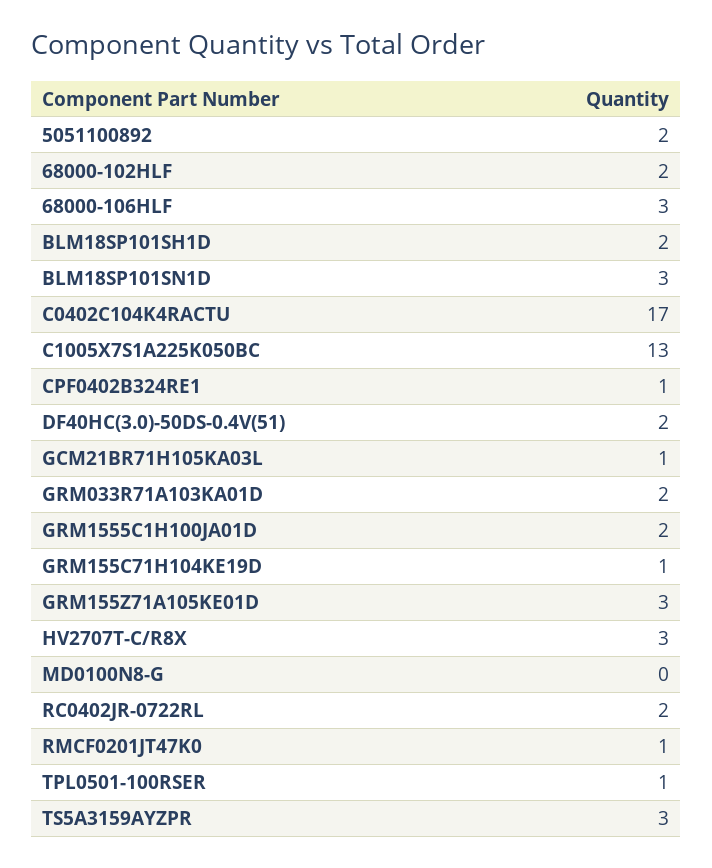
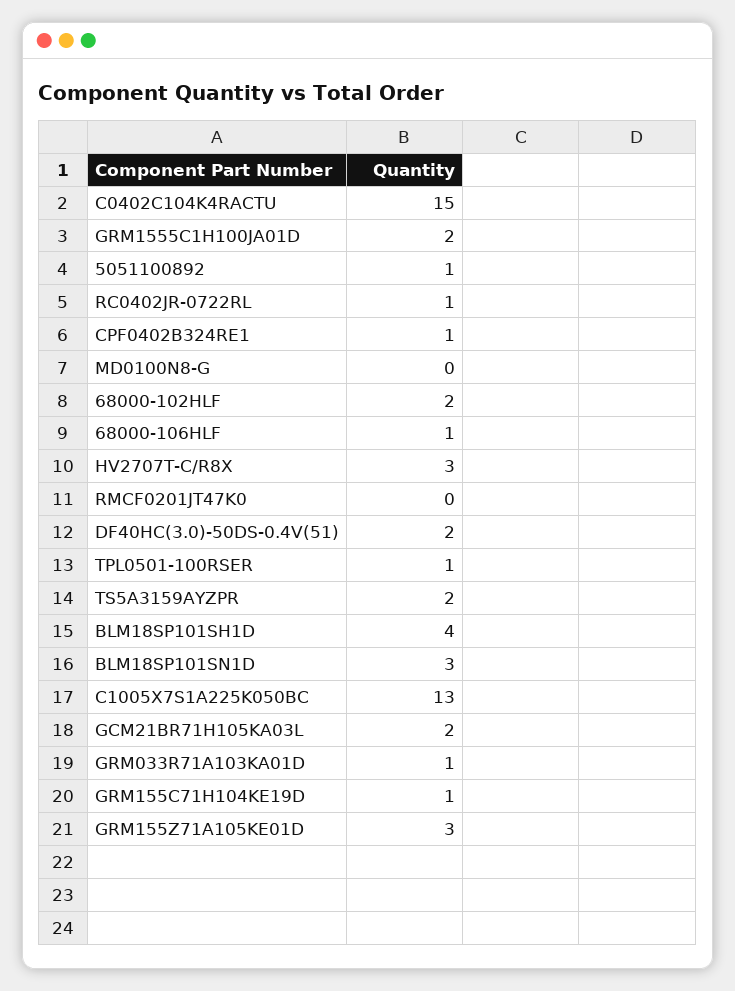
5051100892: 2 -> 1
68000-106HLF: 3 -> 1
BLM18SP101SH1D: 2 -> 4
C0402C104K4RACTU: 17 -> 15
GCM21BR71H105KA03L: 1 -> 2
GRM033R71A103KA01D: 2 -> 1
RC0402JR-0722RL: 2 -> 1
RMCF0201JT47K0: 1 -> 0
TS5A3159AYZPR: 3 -> 2

